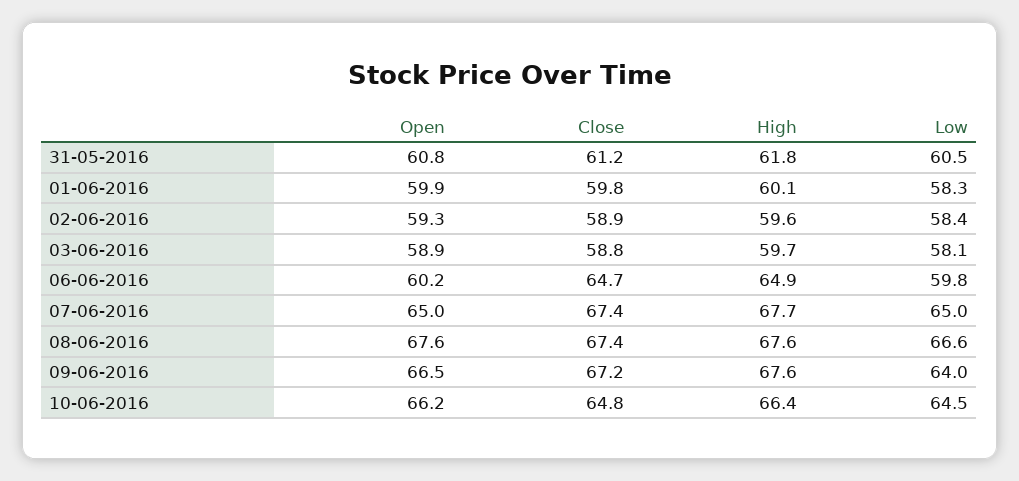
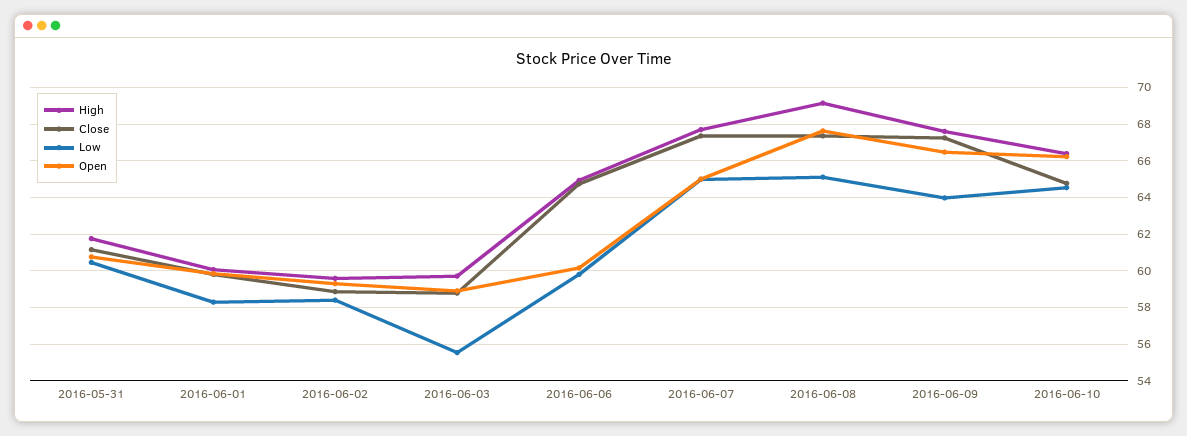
Low, 03-06-2016: 58.1 -> 55.5
High, 08-06-2016: 67.6 -> 69
Low, 08-06-2016: 66.6 -> 65

